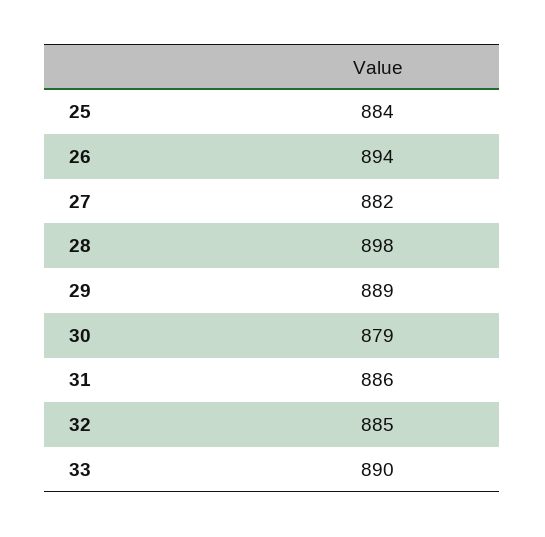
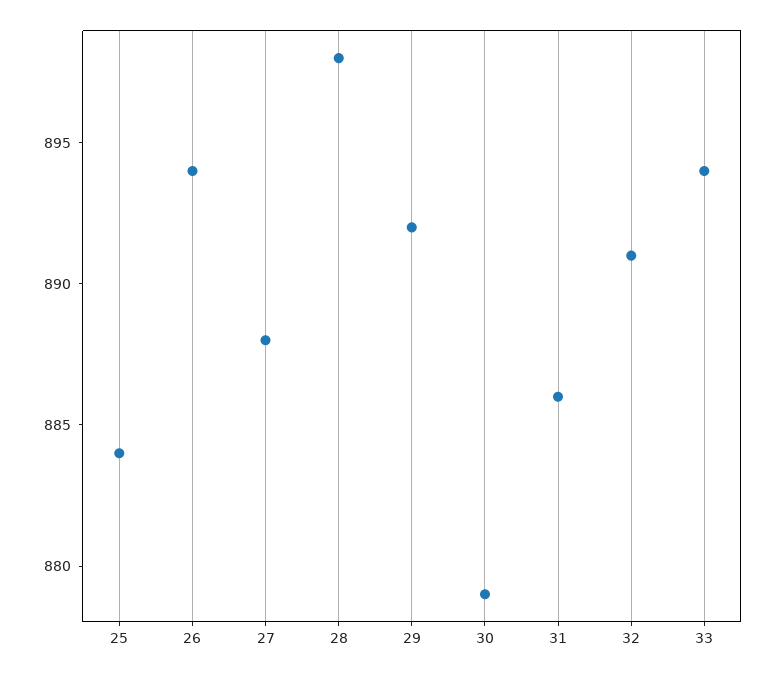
27: 882 -> 888
29: 889 -> 892
32: 885 -> 891
33: 890 -> 894

